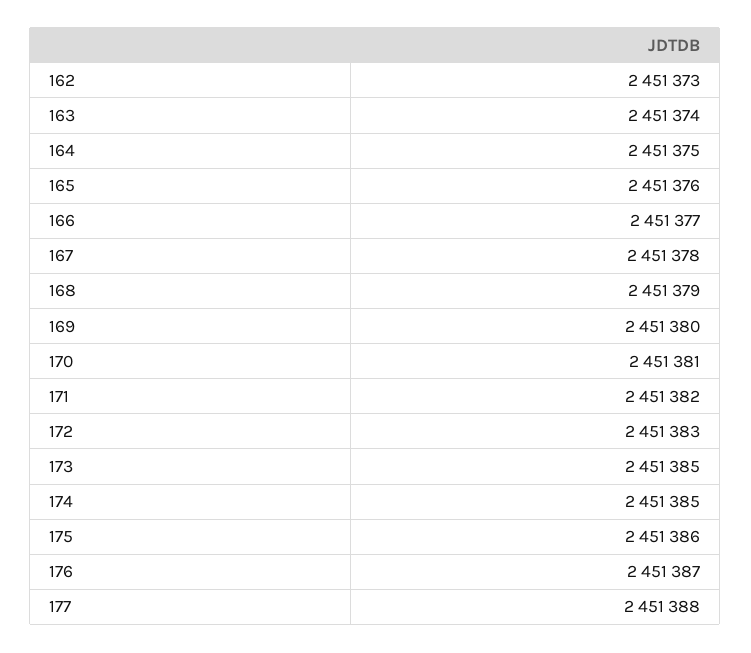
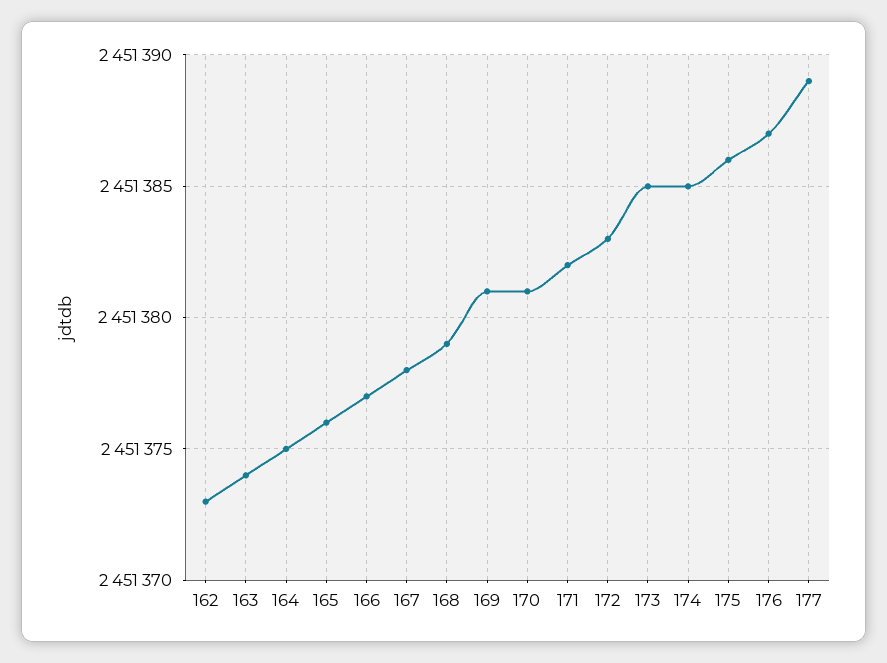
169: 2451380 -> 2451381
177: 2451388 -> 2451389

